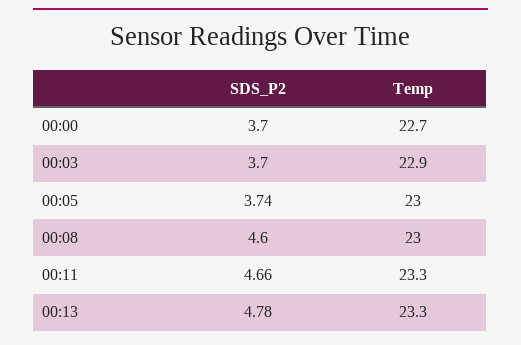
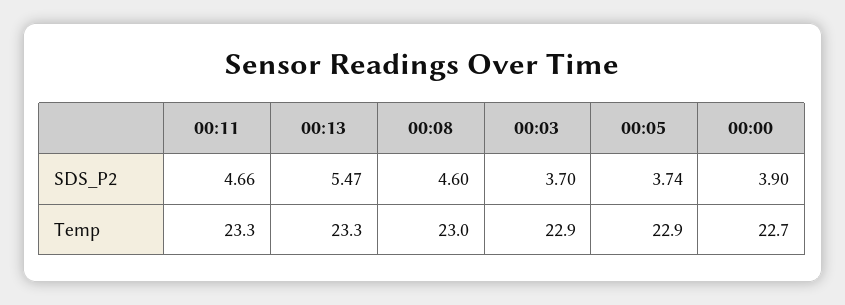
SDS_P2, 00:00: 3.7 -> 3.9
Temp, 00:05: 23 -> 22.9
SDS_P2, 00:13: 4.78 -> 5.47

